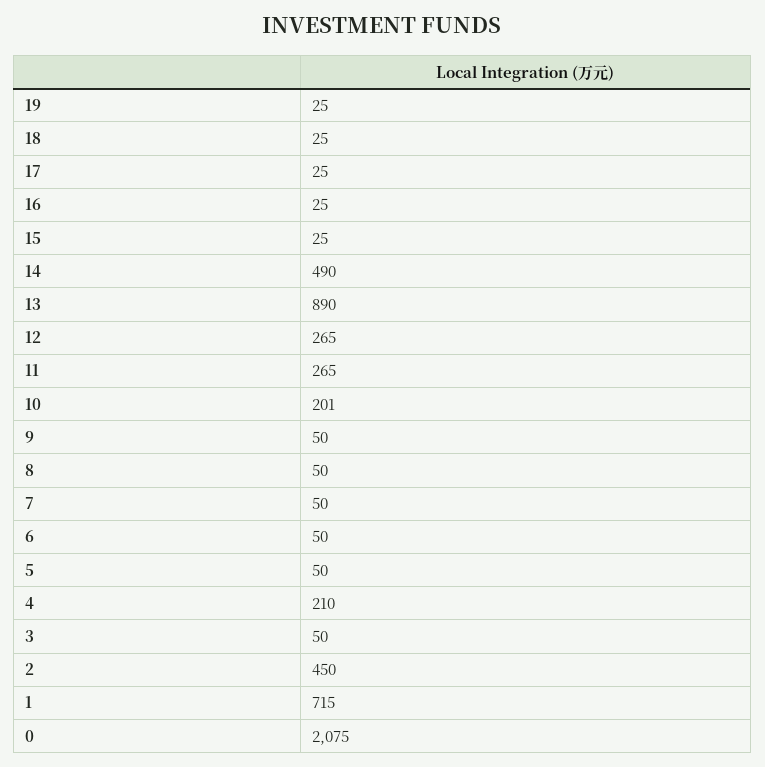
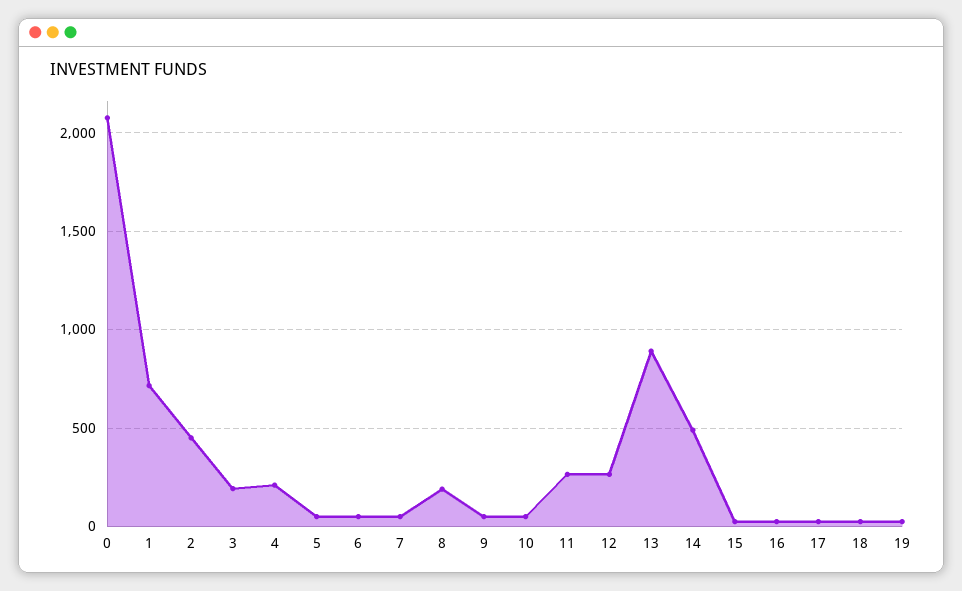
10: 201 -> 50
8: 50 -> 200
3: 50 -> 200

